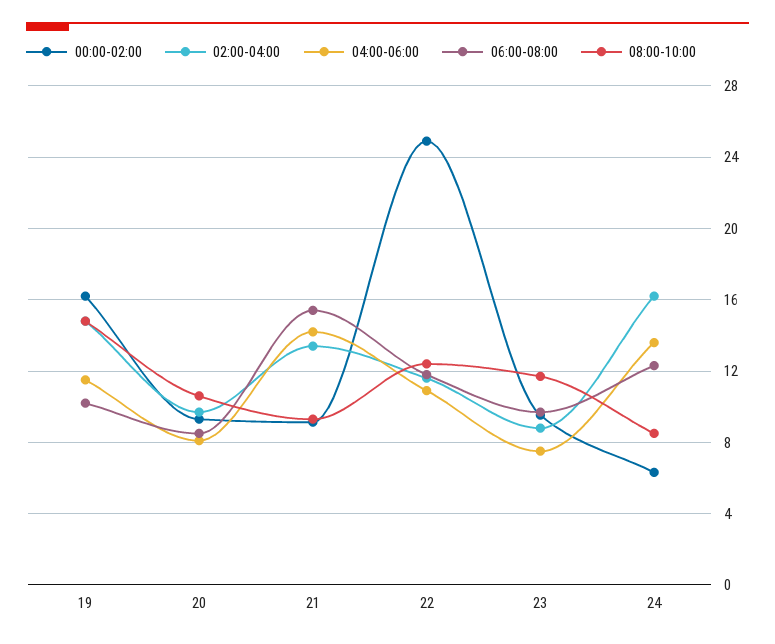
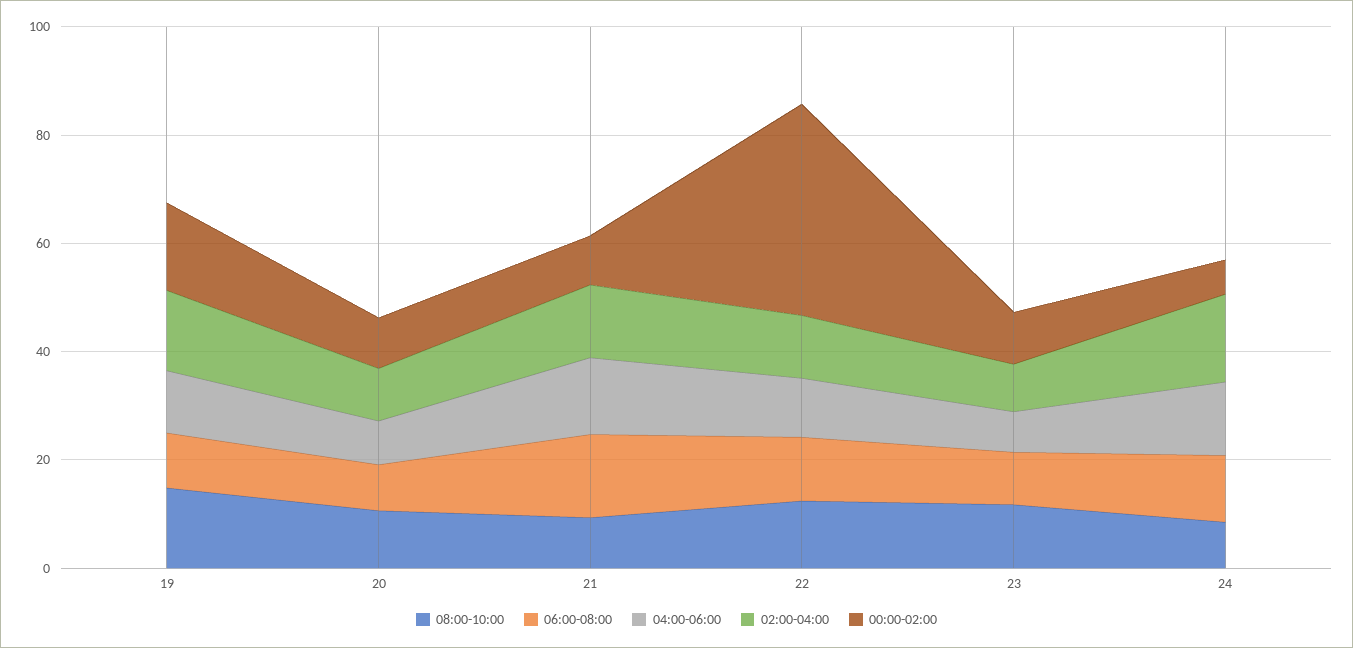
00:00-02:00, 22: 25 -> 40

